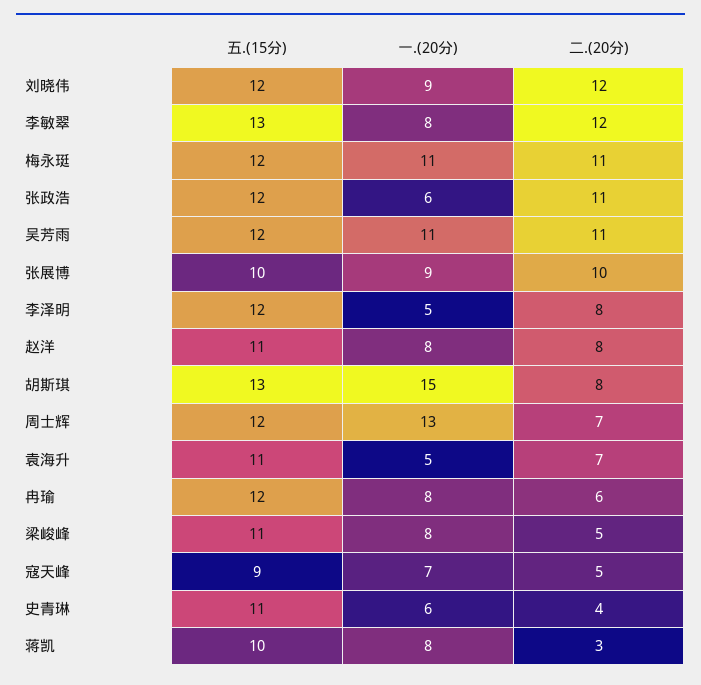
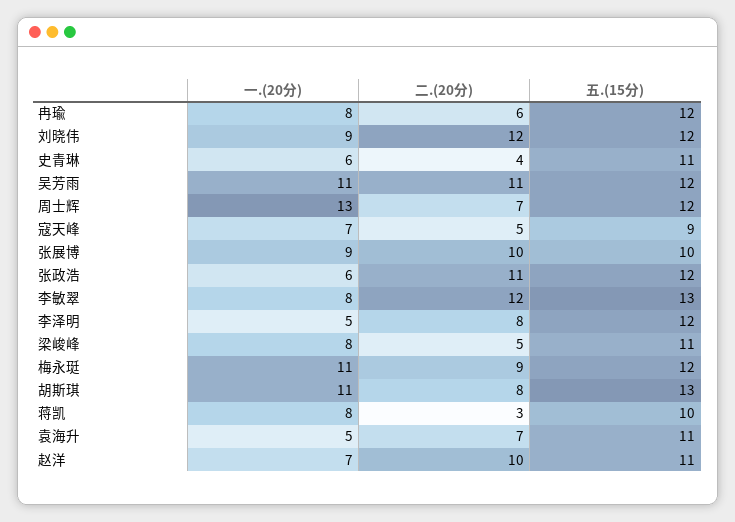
二.(20分), 梅永珽: 11 -> 9
一.(20分), 赵洋: 8 -> 7
二.(20分), 赵洋: 8 -> 10
一.(20分), 胡斯琪: 15 -> 11

